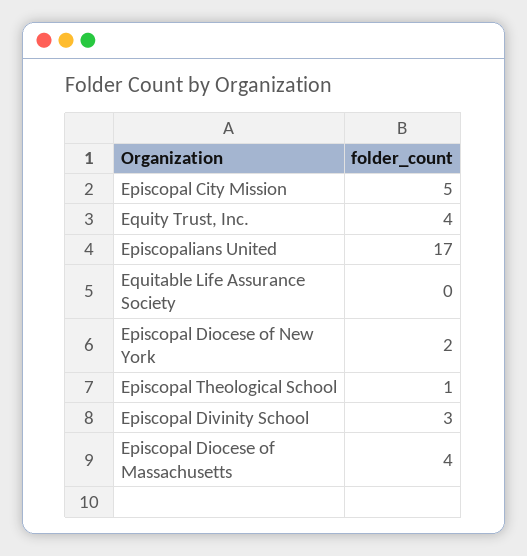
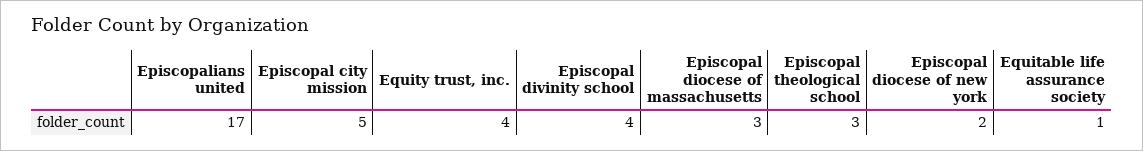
Equitable Life Assurance Society: 0 -> 1
Episcopal Theological School: 1 -> 3
Episcopal Divinity School: 3 -> 4
Episcopal Diocese of Massachusetts: 4 -> 3

